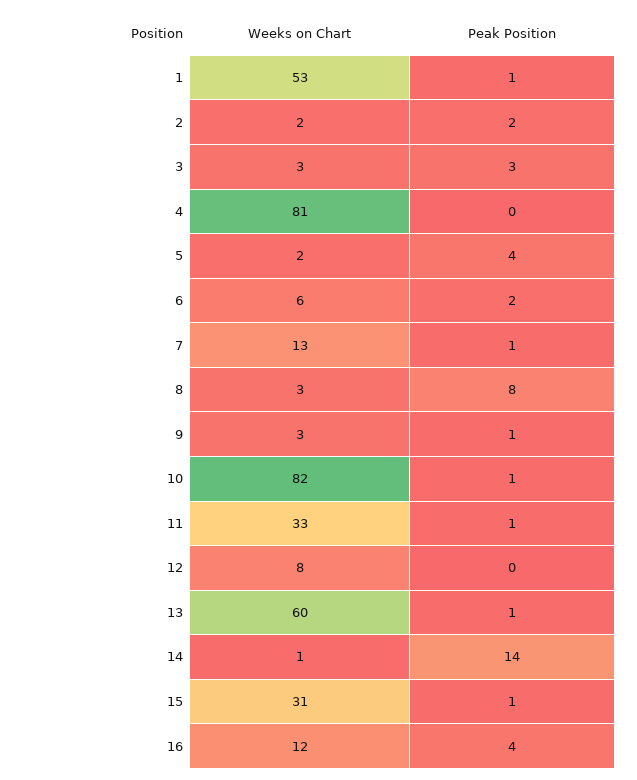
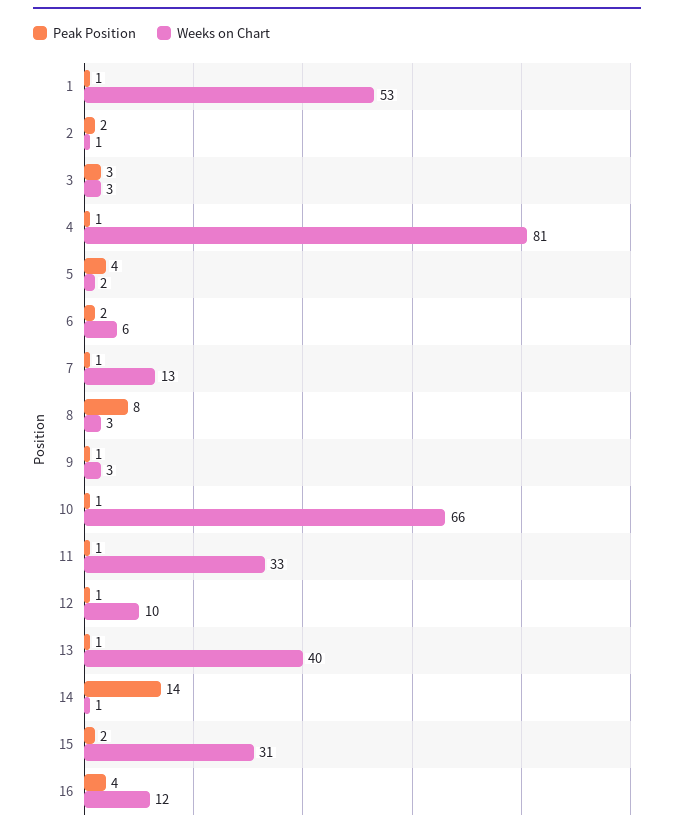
Weeks on Chart, 2: 2 -> 1
Peak Position, 4: 0 -> 1
Weeks on Chart, 10: 82 -> 66
Weeks on Chart, 12: 8 -> 10
Peak Position, 12: 0 -> 1
Weeks on Chart, 13: 60 -> 40
Peak Position, 15: 1 -> 2

